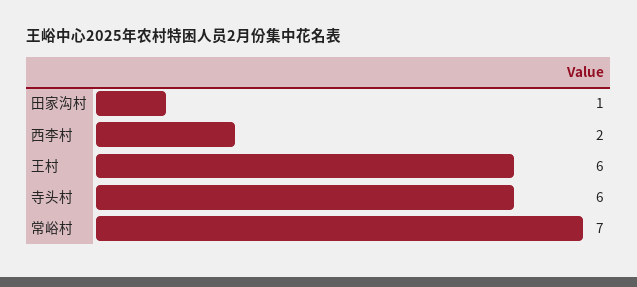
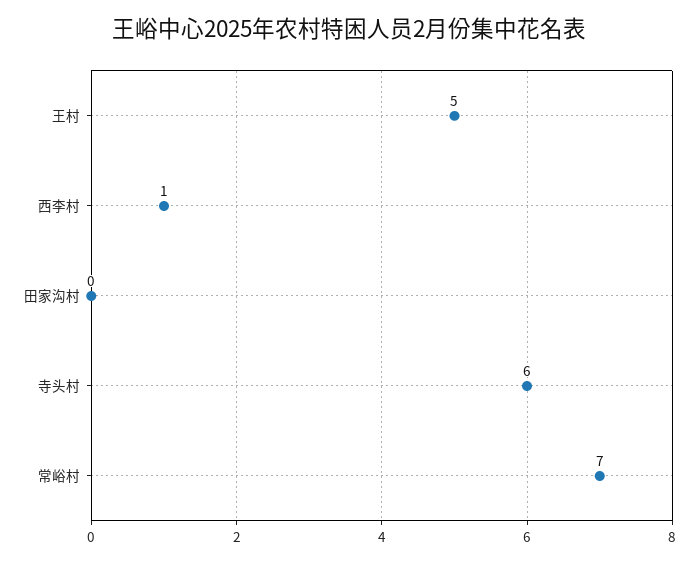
田家沟村: 1 -> 0
西李村: 2 -> 1
王村: 6 -> 5

